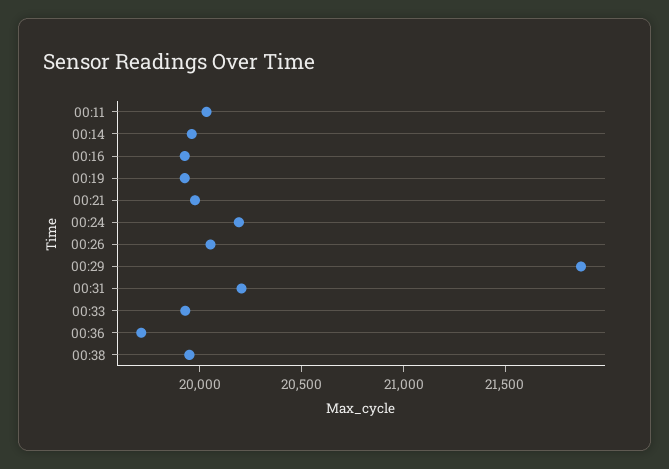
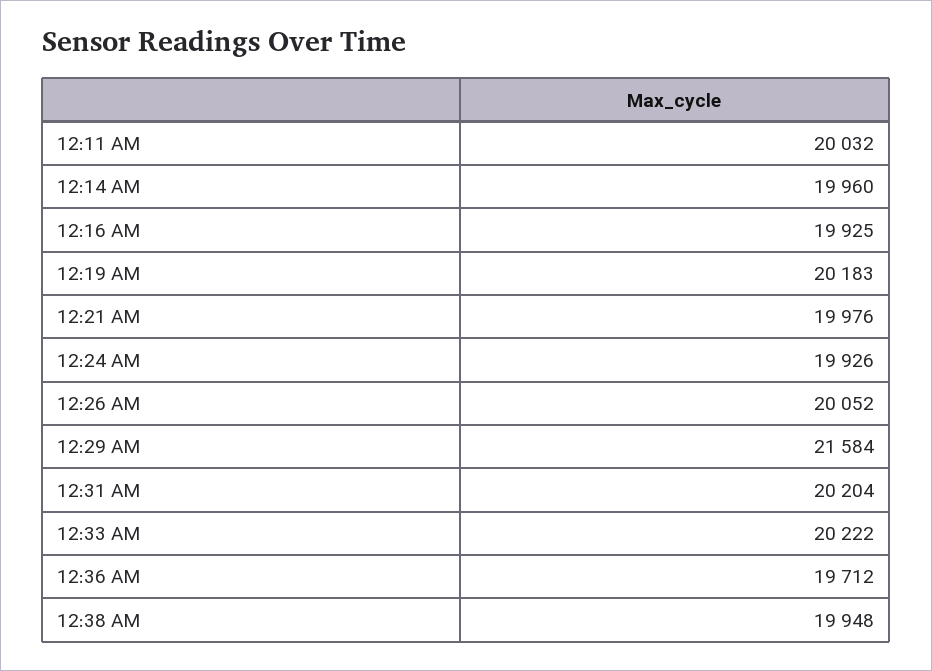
00:19: 19900 -> 20183
00:24: 20200 -> 19926
00:29: 21900 -> 21584
00:33: 19900 -> 20222

